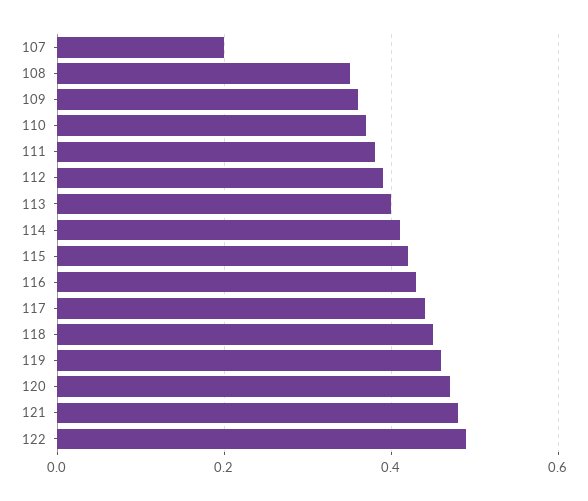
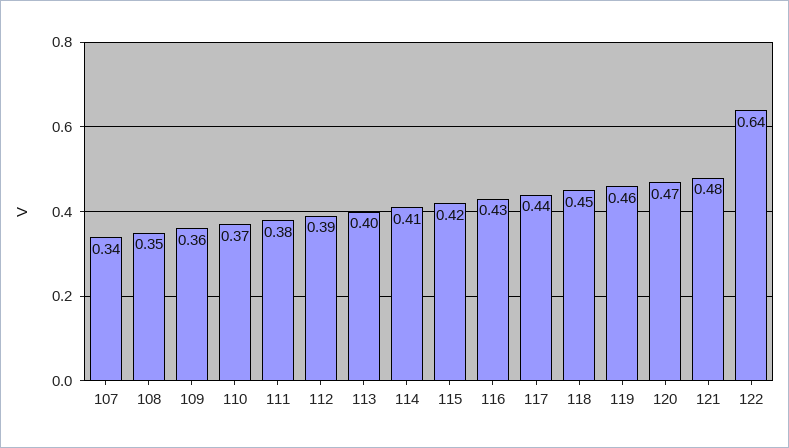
107: 0.2 -> 0.34
122: 0.5 -> 0.64

